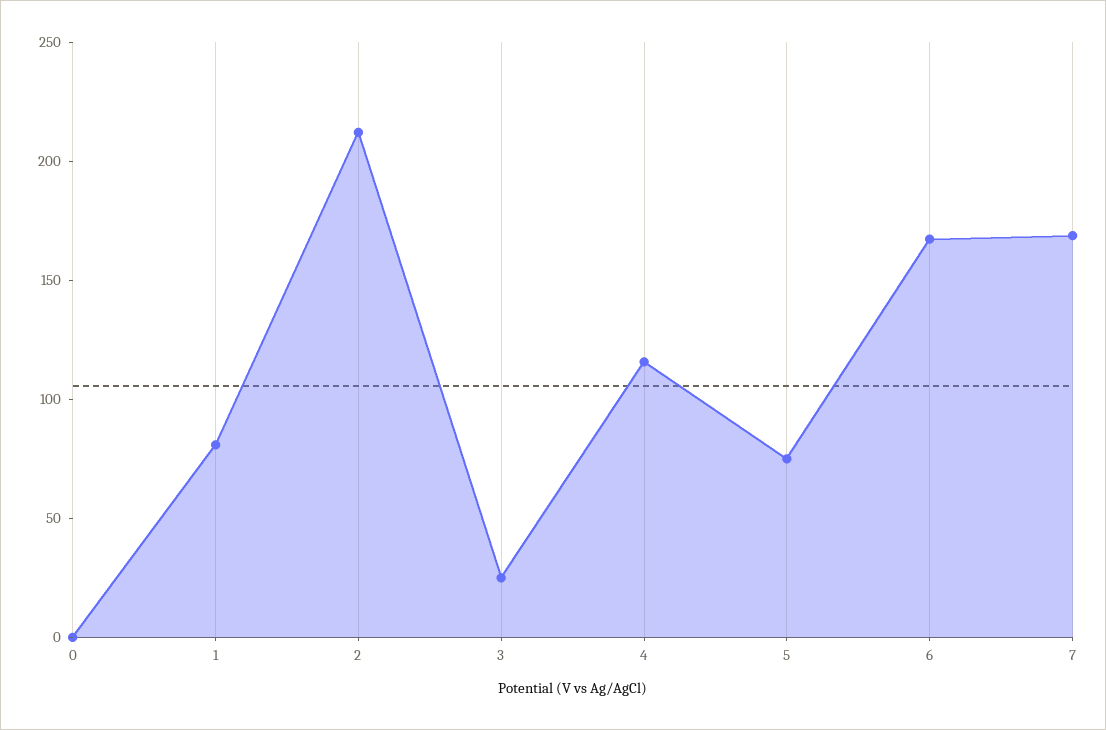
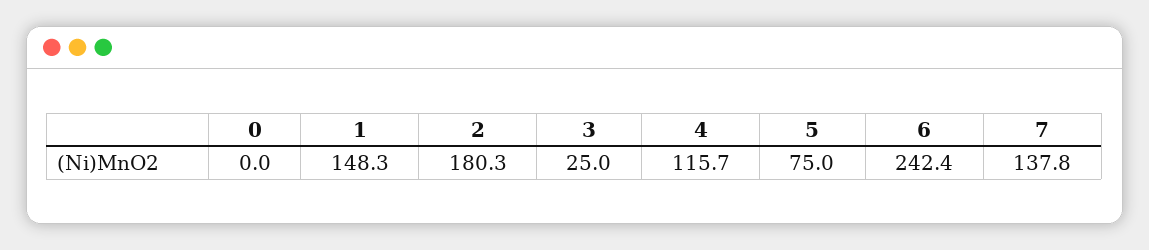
1: 80 -> 148.3
2: 210 -> 180.3
6: 170 -> 242.4
7: 170 -> 137.8

